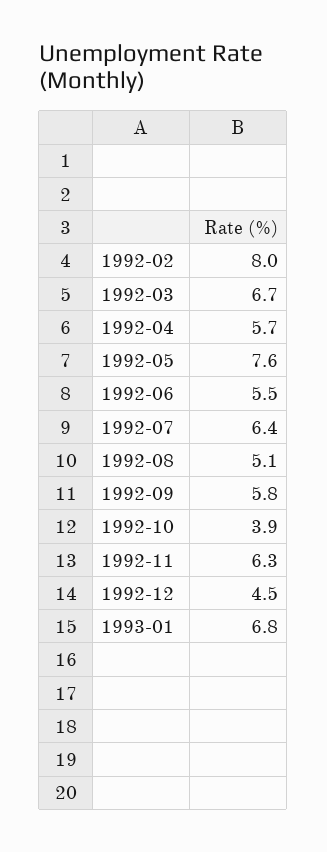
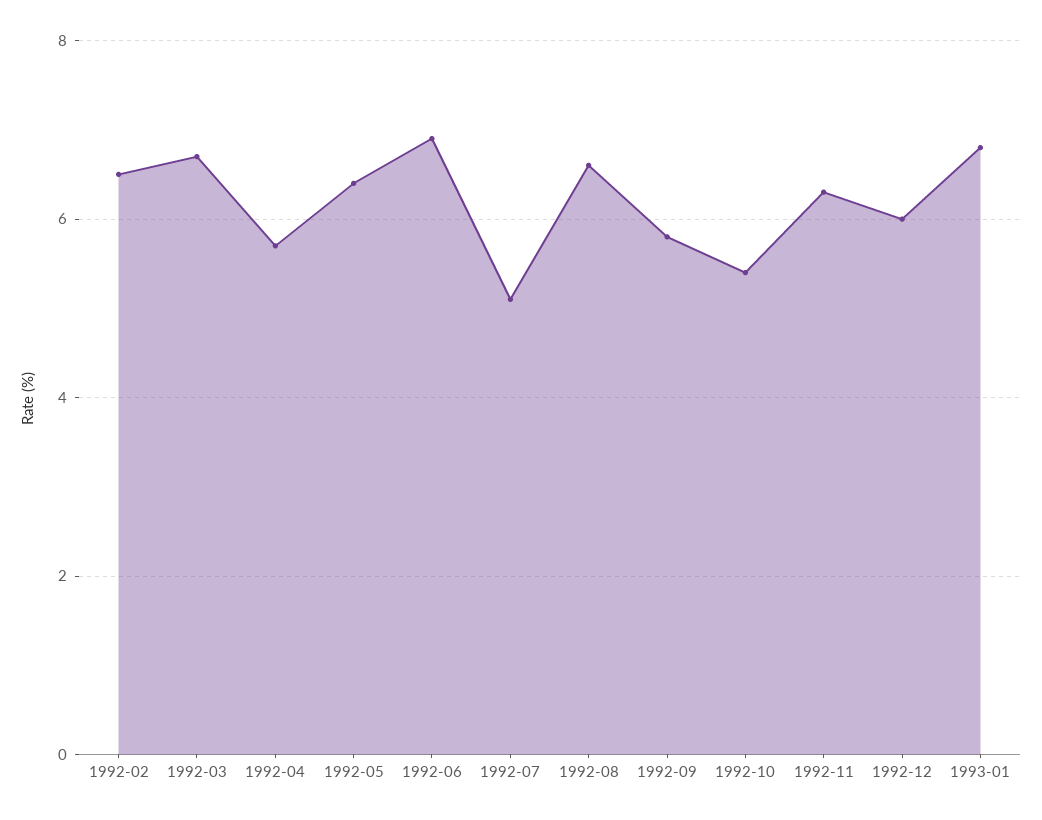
1992-02: 8 -> 6.5
1992-05: 7.6 -> 6.5
1992-06: 5.5 -> 7
1992-07: 6.4 -> 5
1992-08: 5.1 -> 6.5
1992-10: 3.9 -> 5.5
1992-12: 4.5 -> 6

